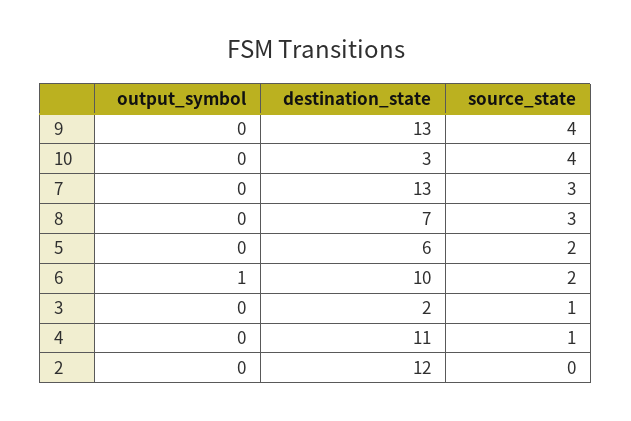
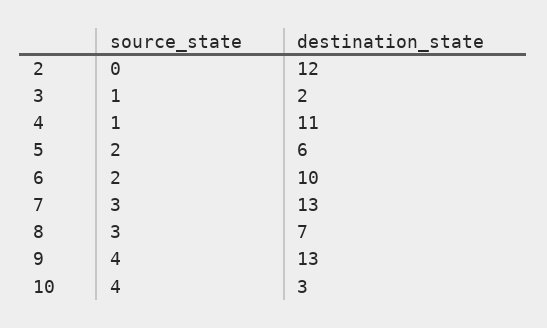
output_symbol, 9: 0 -> none
output_symbol, 10: 0 -> none
output_symbol, 7: 0 -> none
output_symbol, 8: 0 -> none
output_symbol, 5: 0 -> none
output_symbol, 6: 1 -> none
output_symbol, 3: 0 -> none
output_symbol, 4: 0 -> none
output_symbol, 2: 0 -> none

